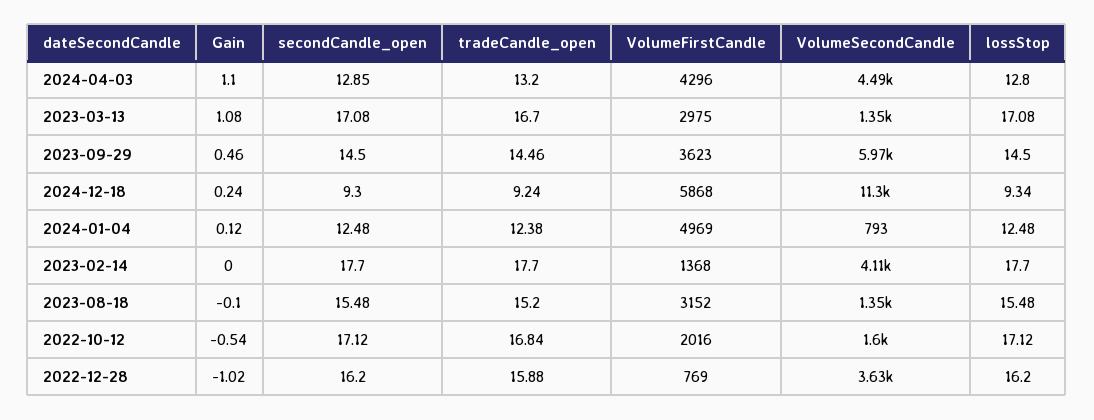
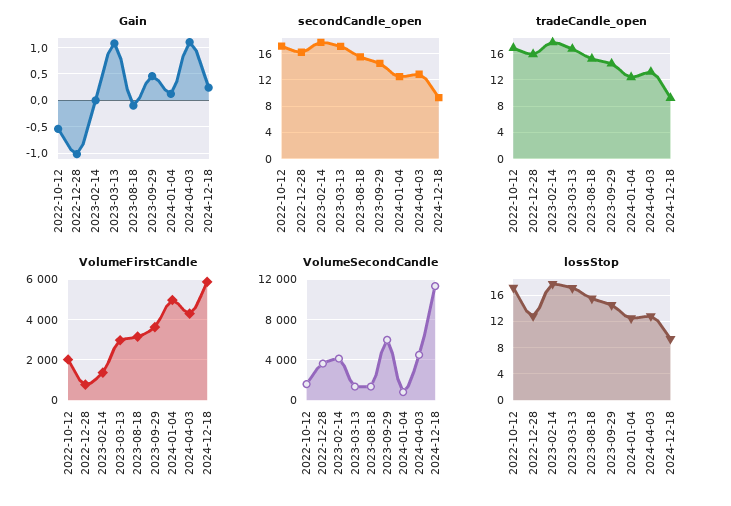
lossStop, 2022-12-28: 16.2 -> 13

